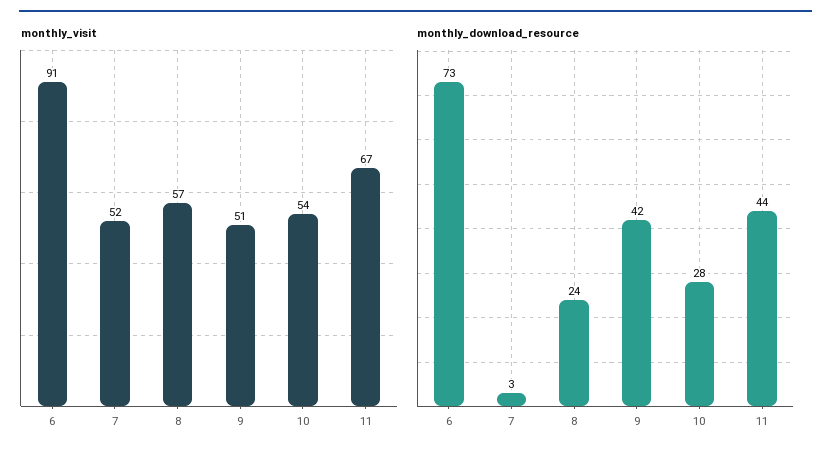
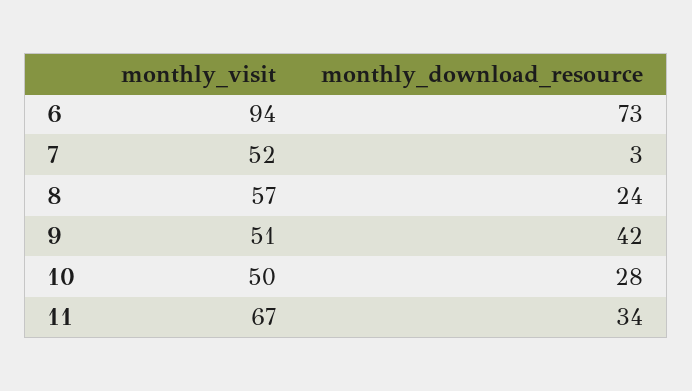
monthly_visit, 6: 91 -> 94
monthly_visit, 10: 54 -> 50
monthly_download_resource, 11: 44 -> 34

